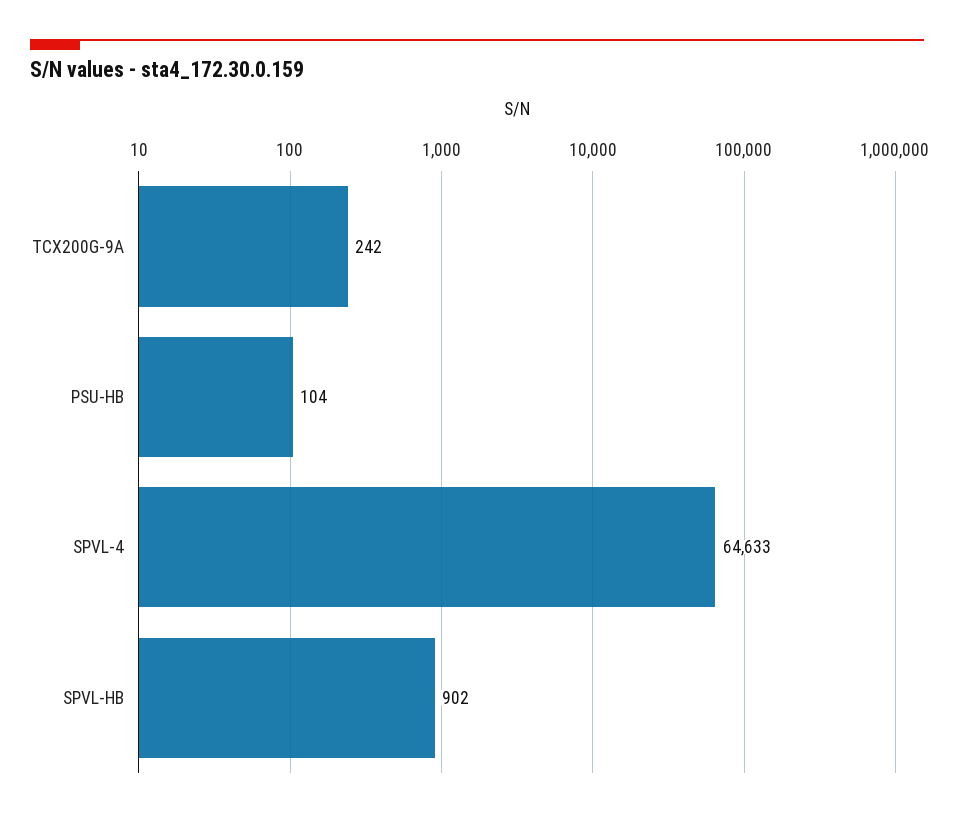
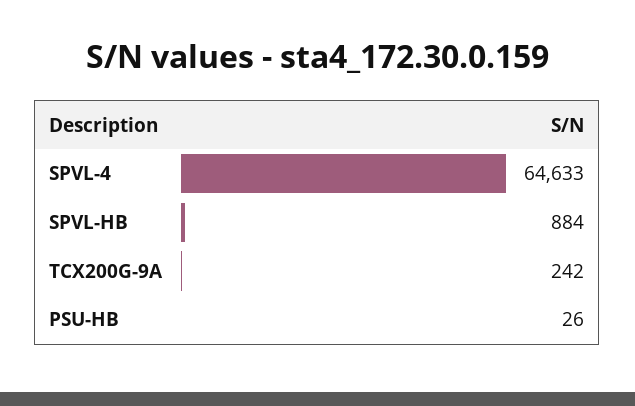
PSU-HB: 104 -> 26
SPVL-HB: 902 -> 884

